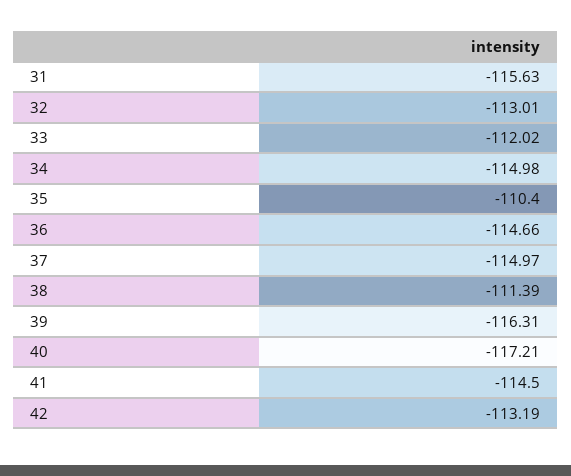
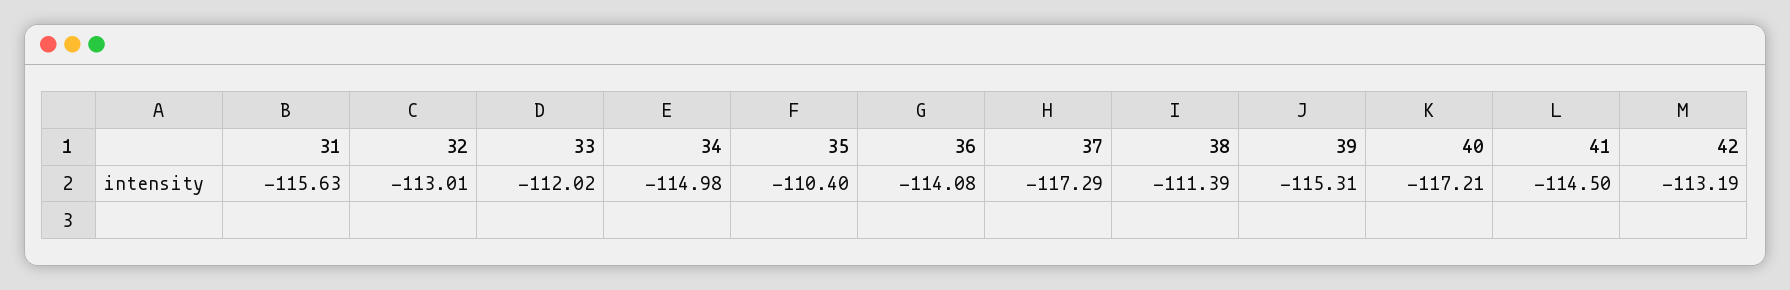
36: -114.66 -> -114.08
37: -114.97 -> -117.29
39: -116.31 -> -115.31

